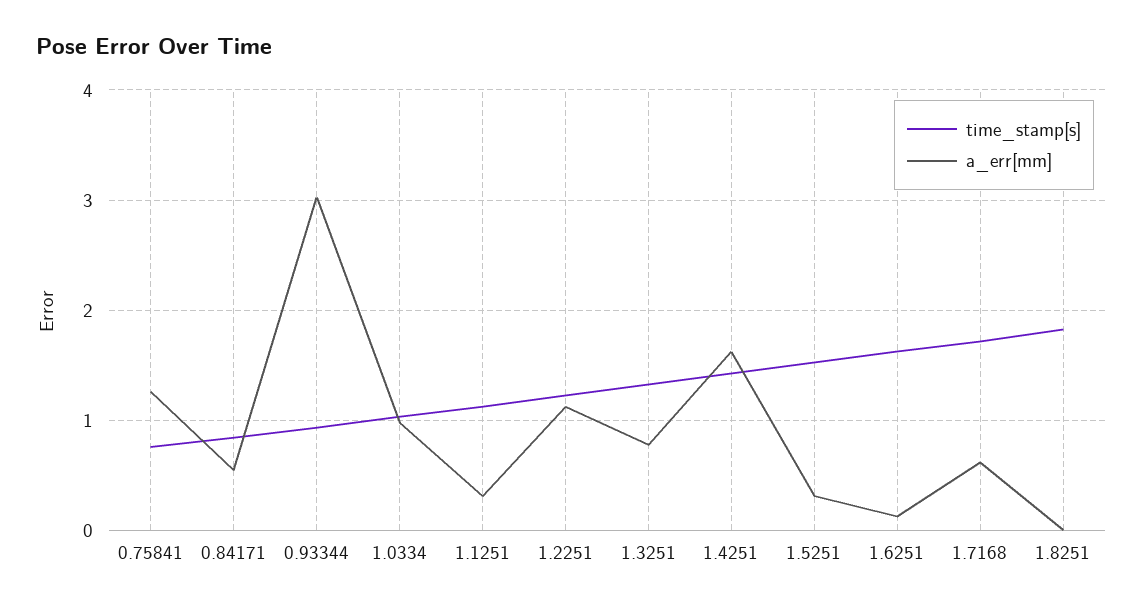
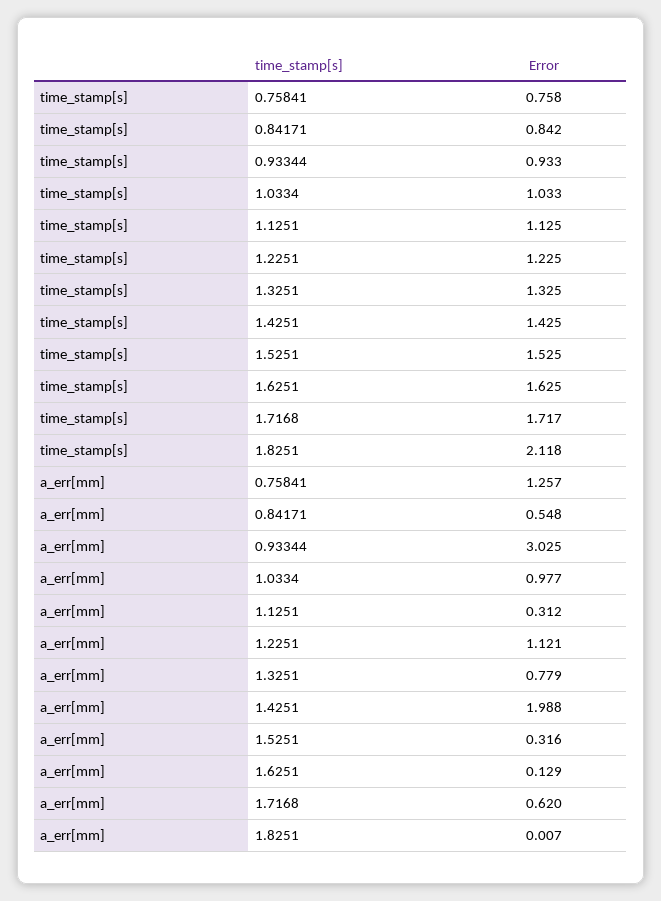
a_err[mm], 1.4251: 1.6 -> 1.988
time_stamp[s], 1.8251: 1.8 -> 2.118

